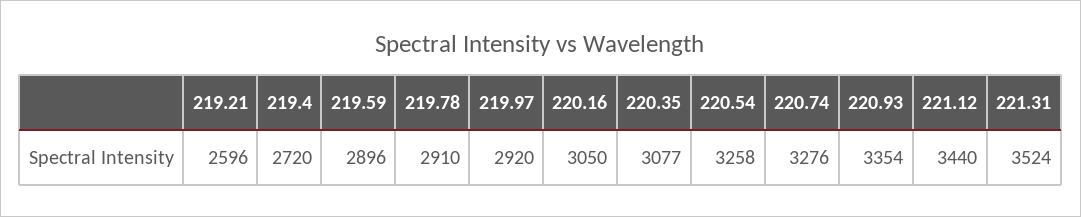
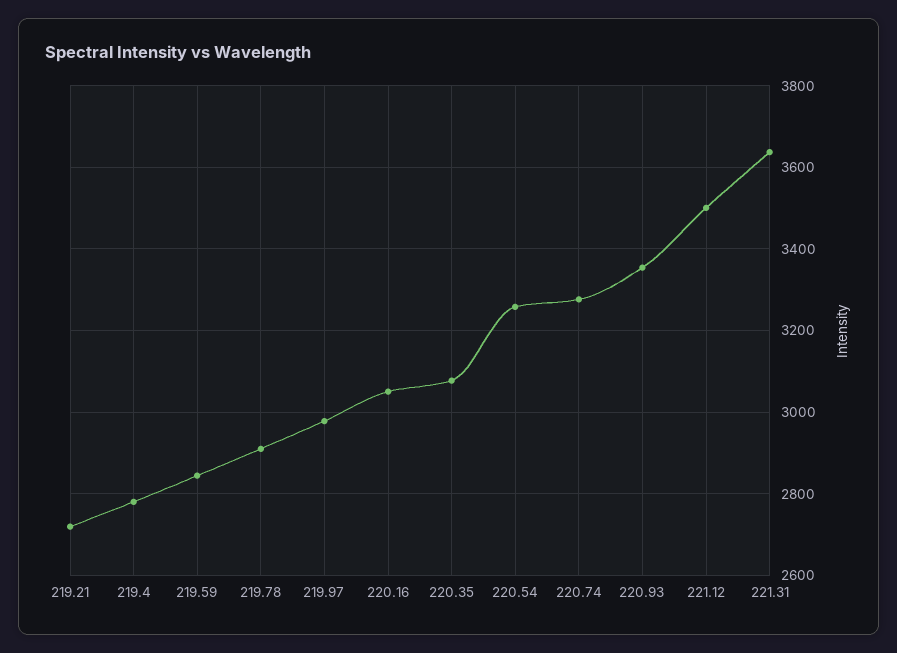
219.21: 2596 -> 2720
219.4: 2720 -> 2780
219.59: 2896 -> 2840
219.97: 2920 -> 2980
221.12: 3440 -> 3500
221.31: 3524 -> 3640

